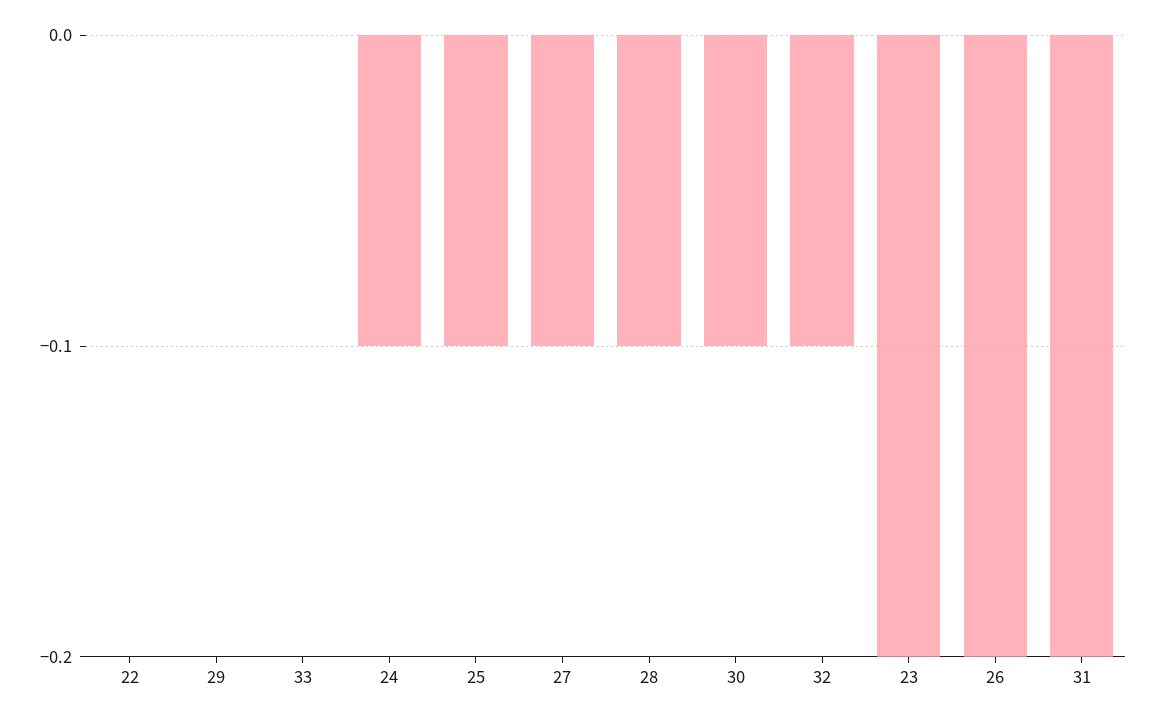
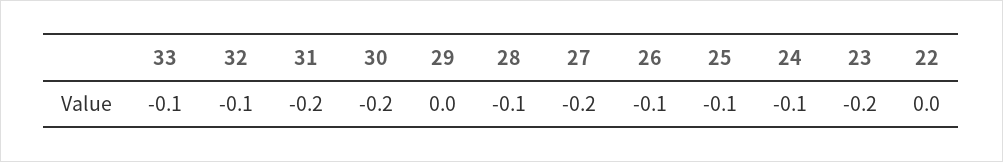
33: 0 -> -0.1
27: -0.1 -> -0.2
30: -0.1 -> -0.2
26: -0.2 -> -0.1

